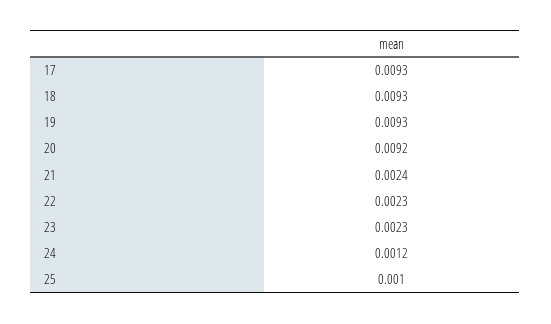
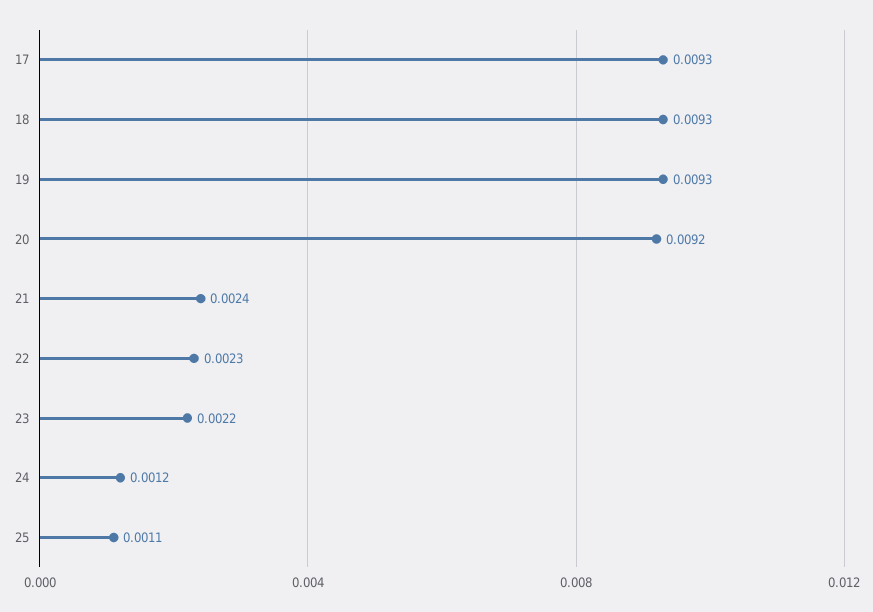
23: 0.0023 -> 0.0022
25: 0.001 -> 0.0011

